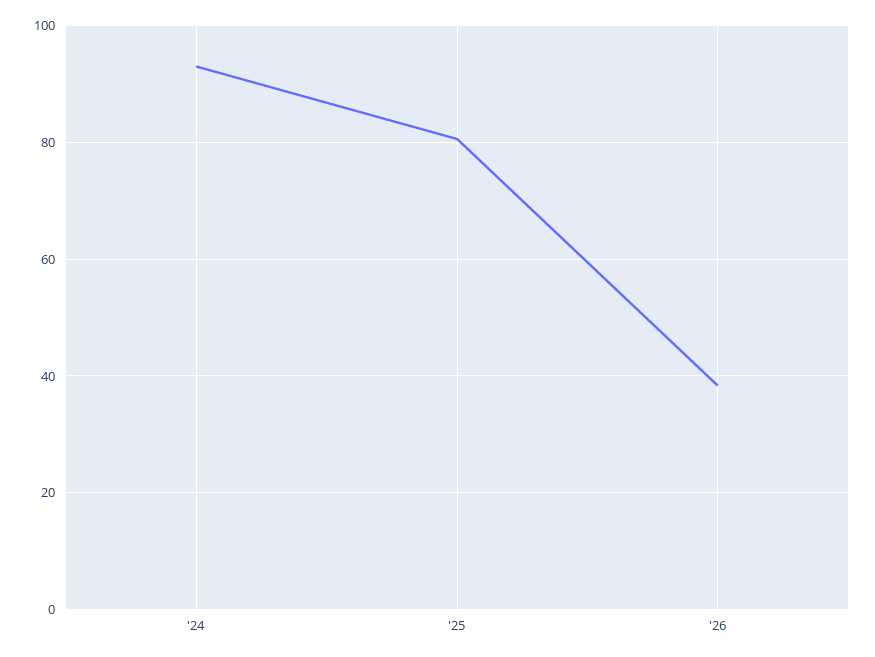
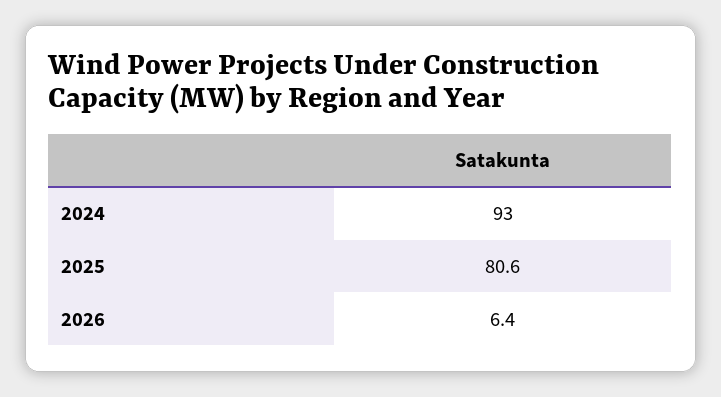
'26: 38 -> 6.4

